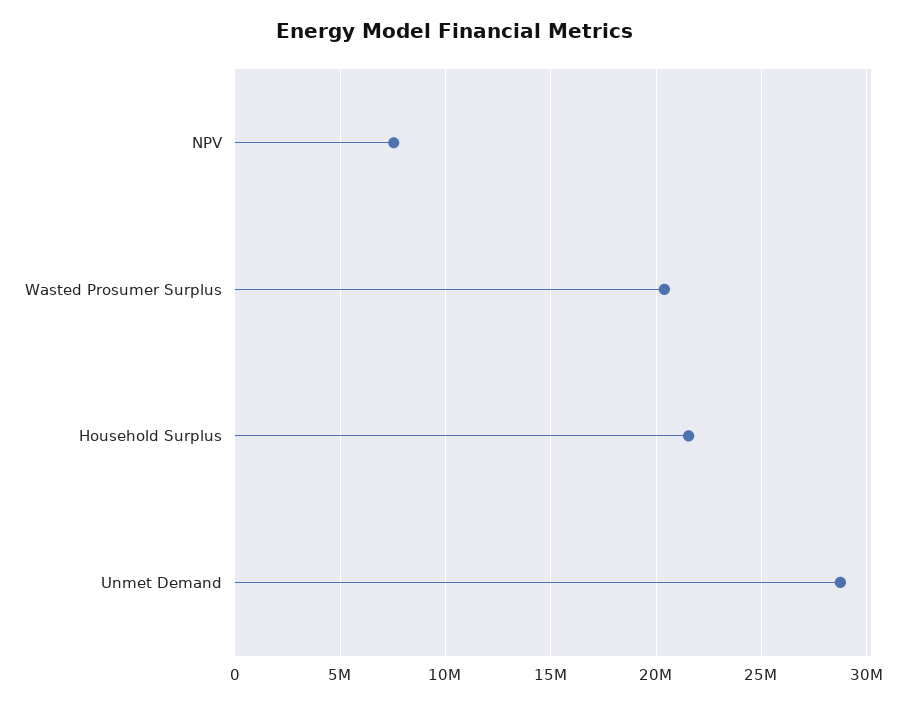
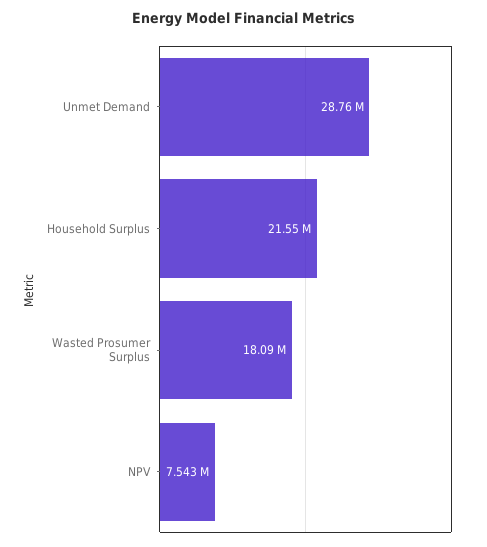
Wasted Prosumer Surplus: 20500000 -> 18090000

